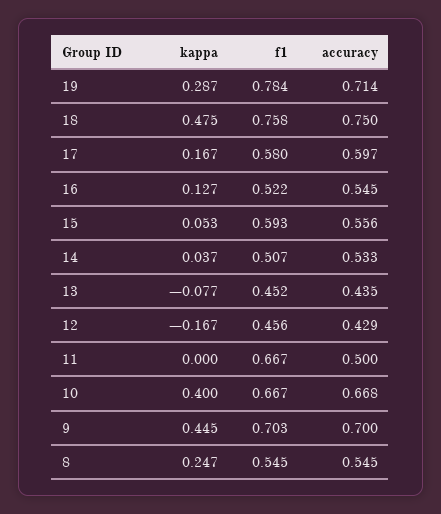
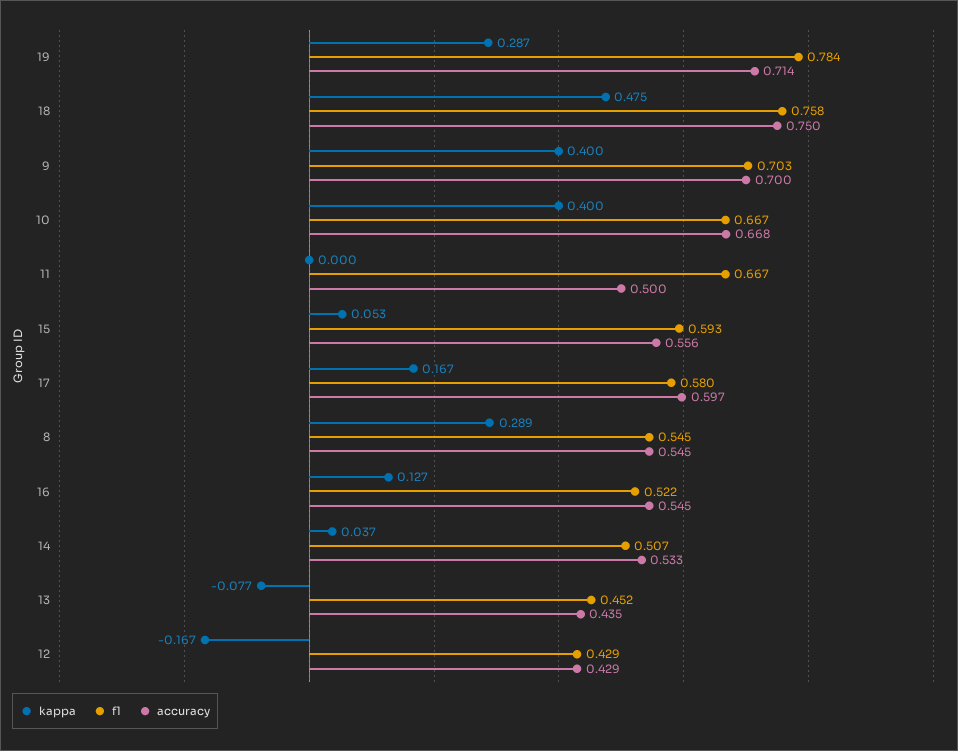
f1, 12: 0.456 -> 0.429
kappa, 9: 0.445 -> 0.4
kappa, 8: 0.247 -> 0.289

